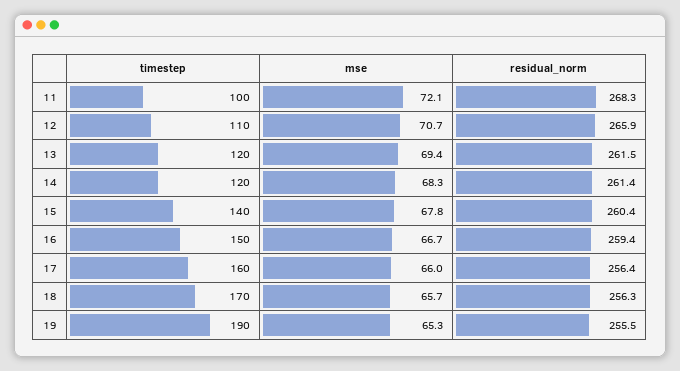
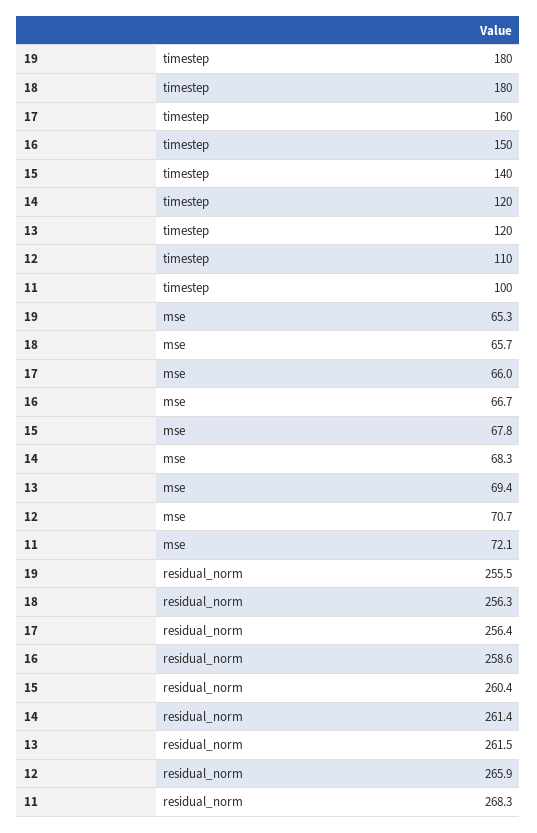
residual_norm, 16: 259.4 -> 258.6
timestep, 18: 170 -> 180
timestep, 19: 190 -> 180

